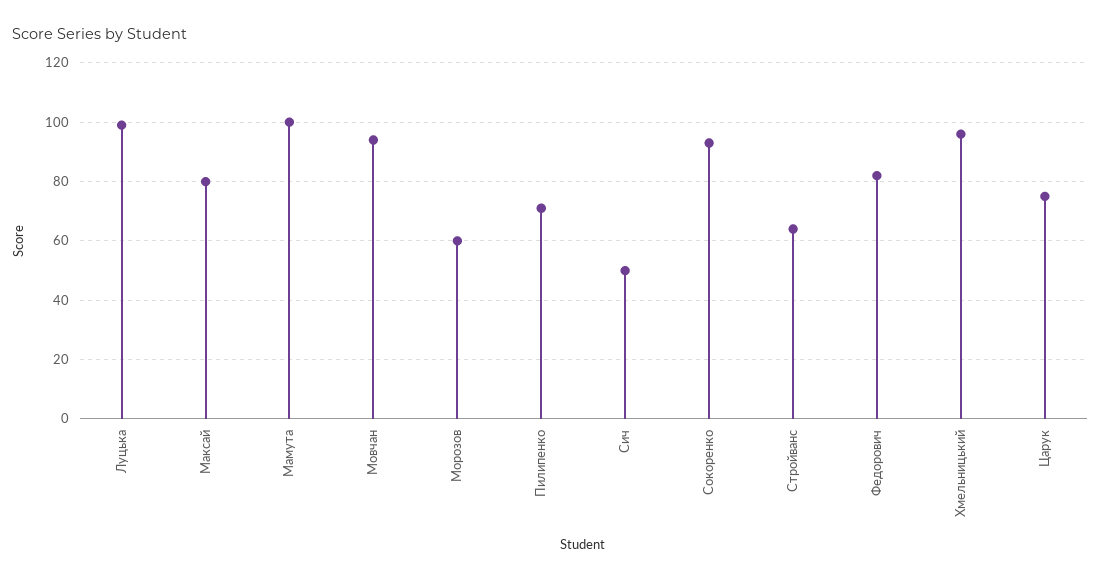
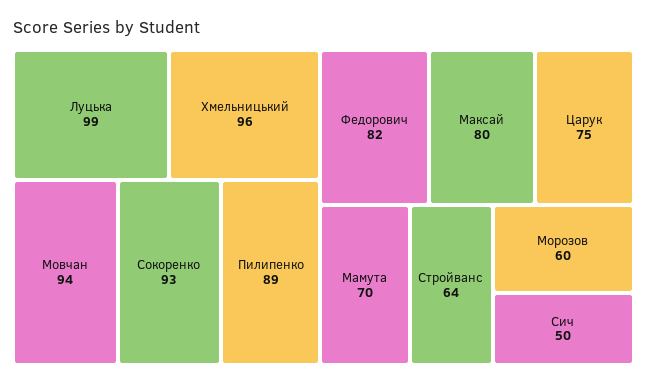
Мамута: 100 -> 70
Пилипенко: 70 -> 89

